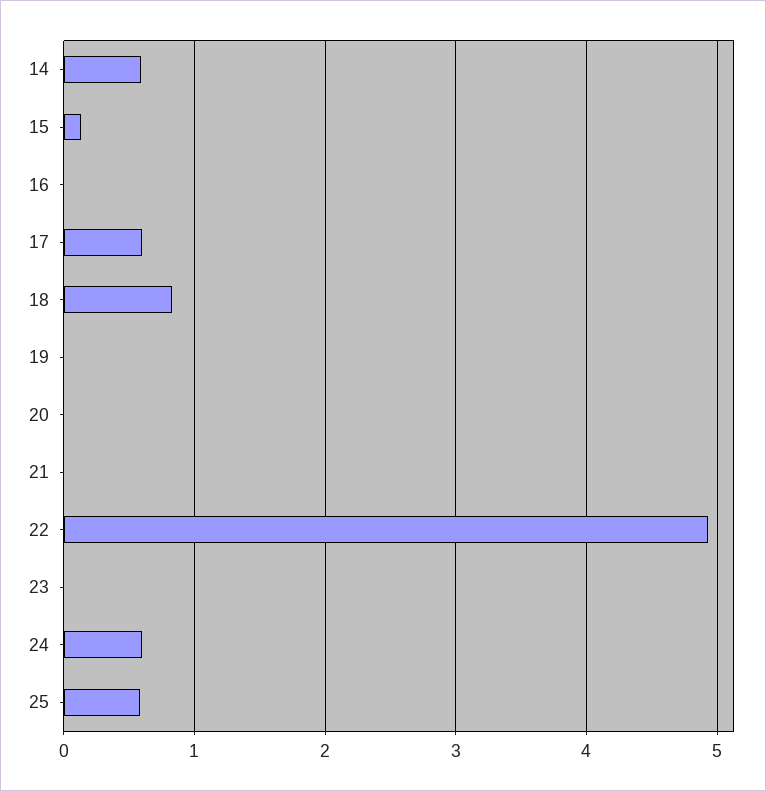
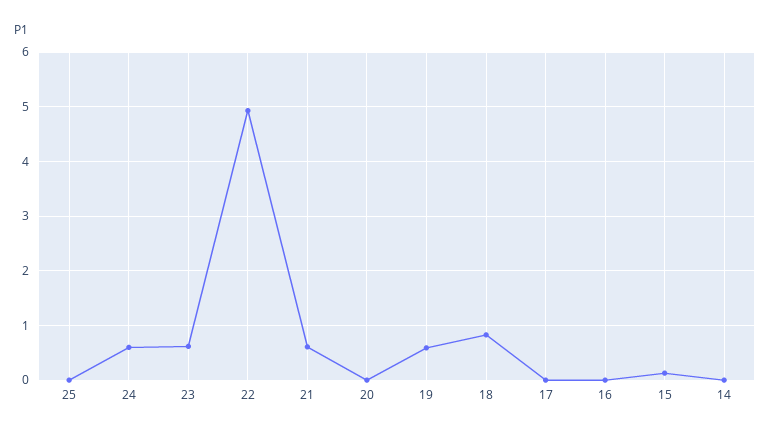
14: 0.6 -> 0
17: 0.6 -> 0
19: 0 -> 0.6
21: 0 -> 0.6
23: 0 -> 0.6
25: 0.6 -> 0

